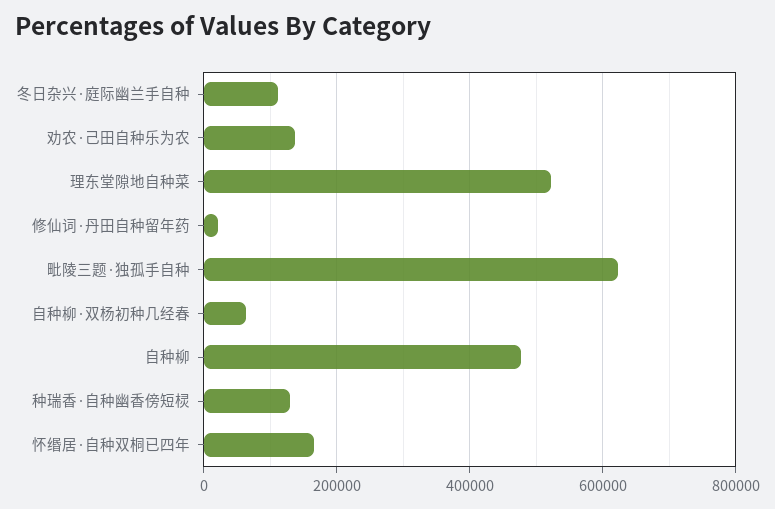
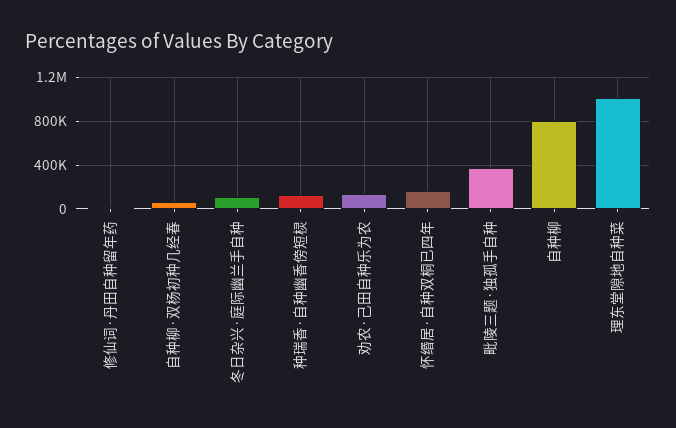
理东堂隙地自种菜: 520000 -> 1000000
毗陵三题·独孤手自种: 620000 -> 400000
自种柳: 480000 -> 800000

